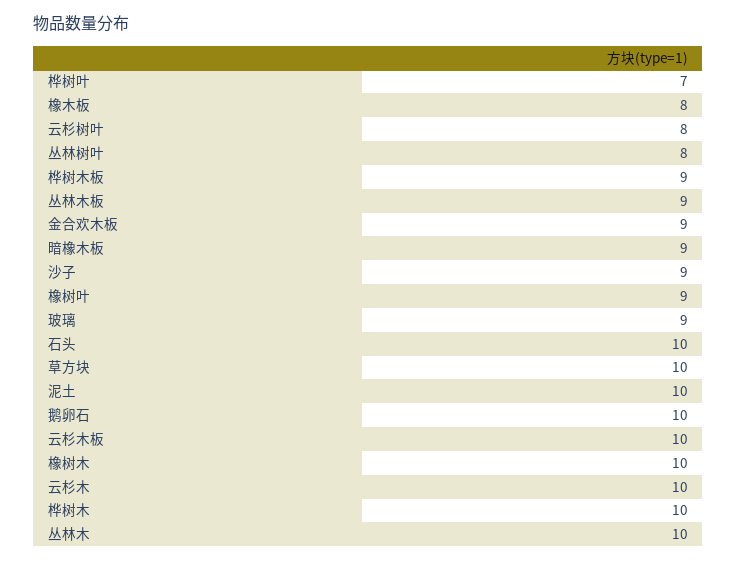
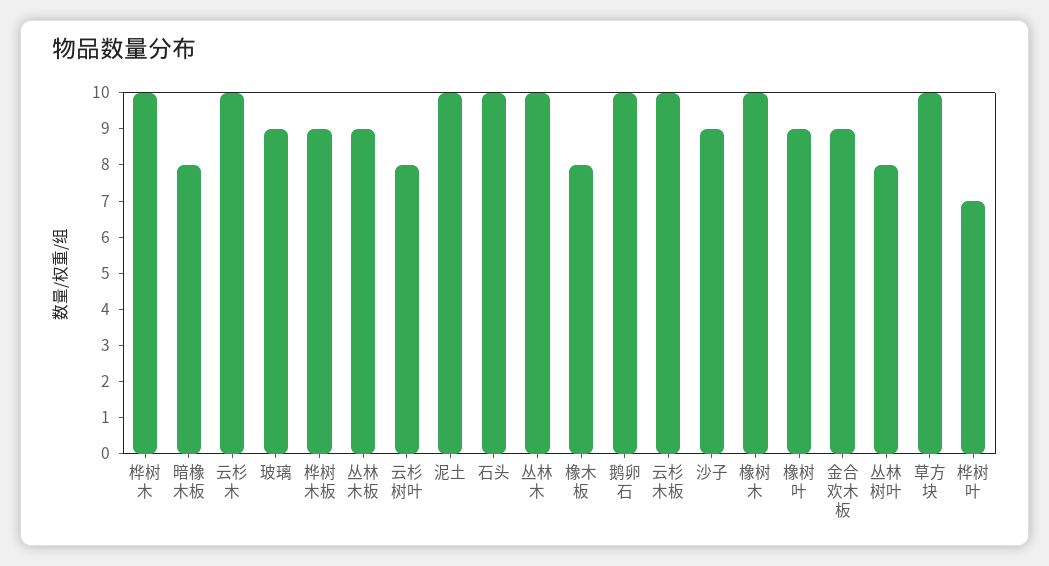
暗橡木板: 9 -> 8

